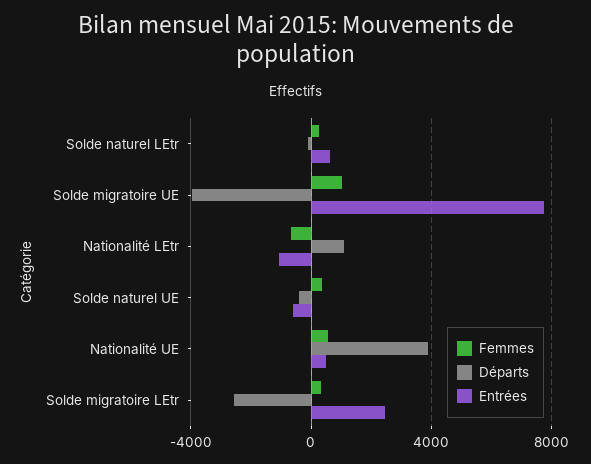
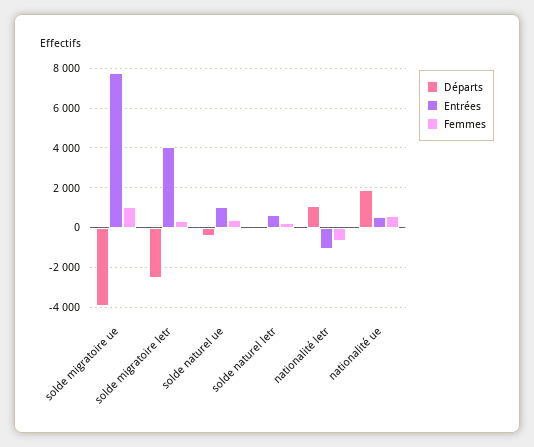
Entrées, Solde naturel UE: -500 -> 1000
Départs, Nationalité UE: 4000 -> 2000
Entrées, Solde migratoire LEtr: 2500 -> 4000

